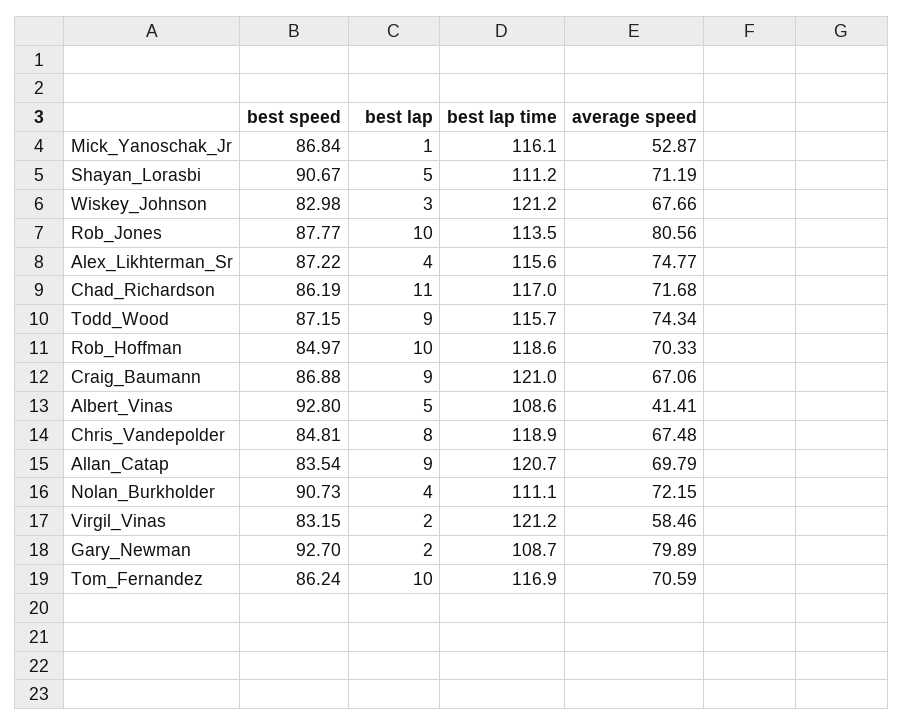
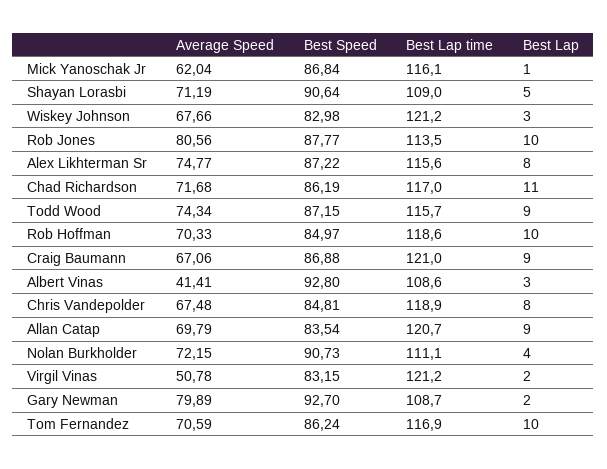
average speed, Mick_Yanoschak_Jr: 52.87 -> 62.04
best speed, Shayan_Lorasbi: 90.67 -> 90.64
best lap time, Shayan_Lorasbi: 111.2 -> 109
best lap, Alex_Likhterman_Sr: 4 -> 8
best lap, Albert_Vinas: 5 -> 3
average speed, Virgil_Vinas: 58.46 -> 50.78

